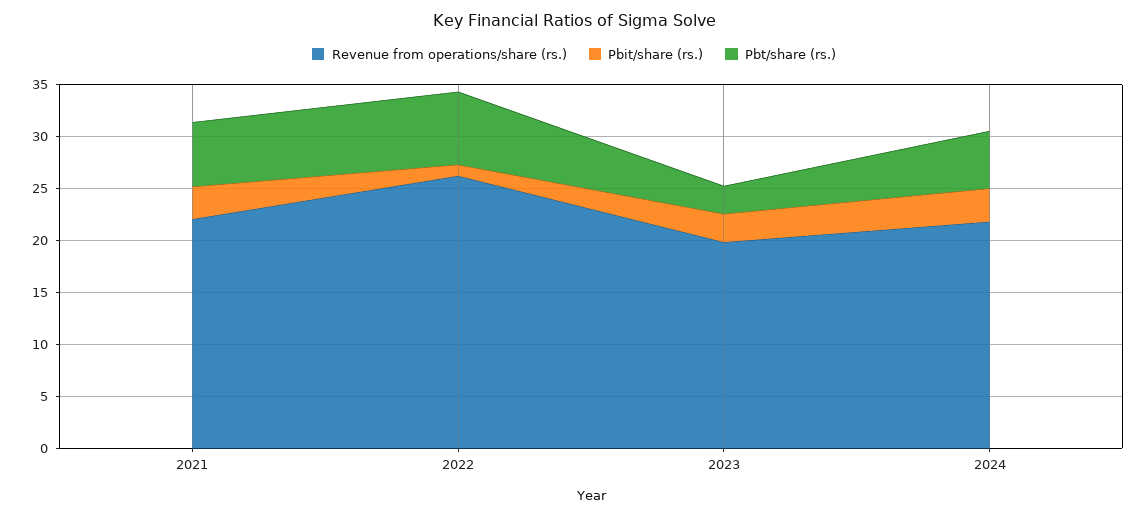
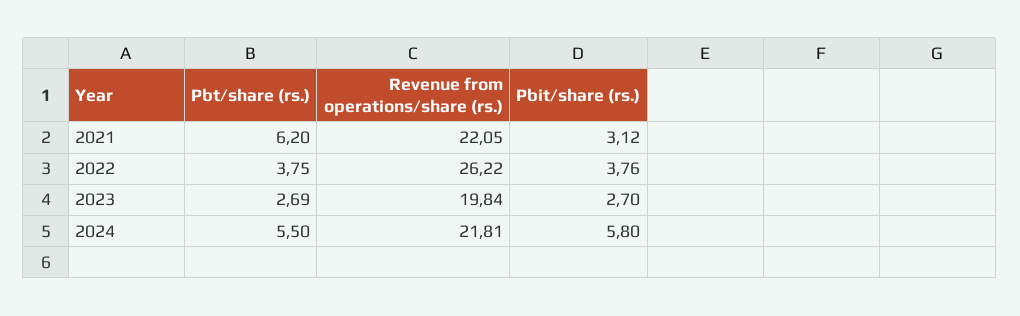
Pbit/share (rs.), 2022: 1 -> 3.76
Pbt/share (rs.), 2022: 7 -> 3.75
Pbit/share (rs.), 2024: 3 -> 5.8

